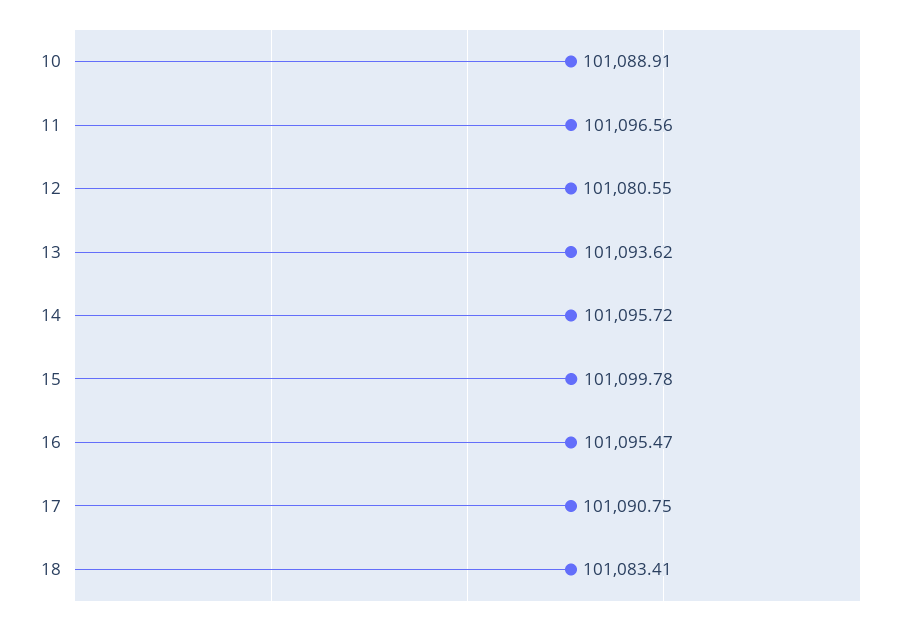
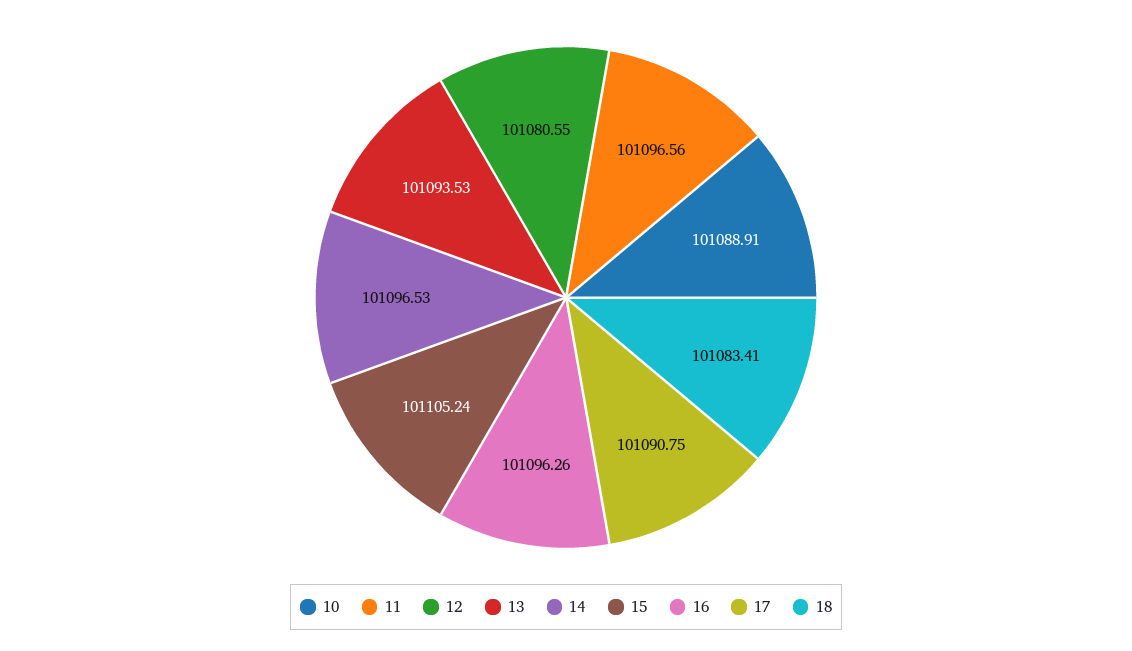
13: 101093.62 -> 101093.53
14: 101095.72 -> 101096.53
15: 101099.78 -> 101105.24
16: 101095.47 -> 101096.26

